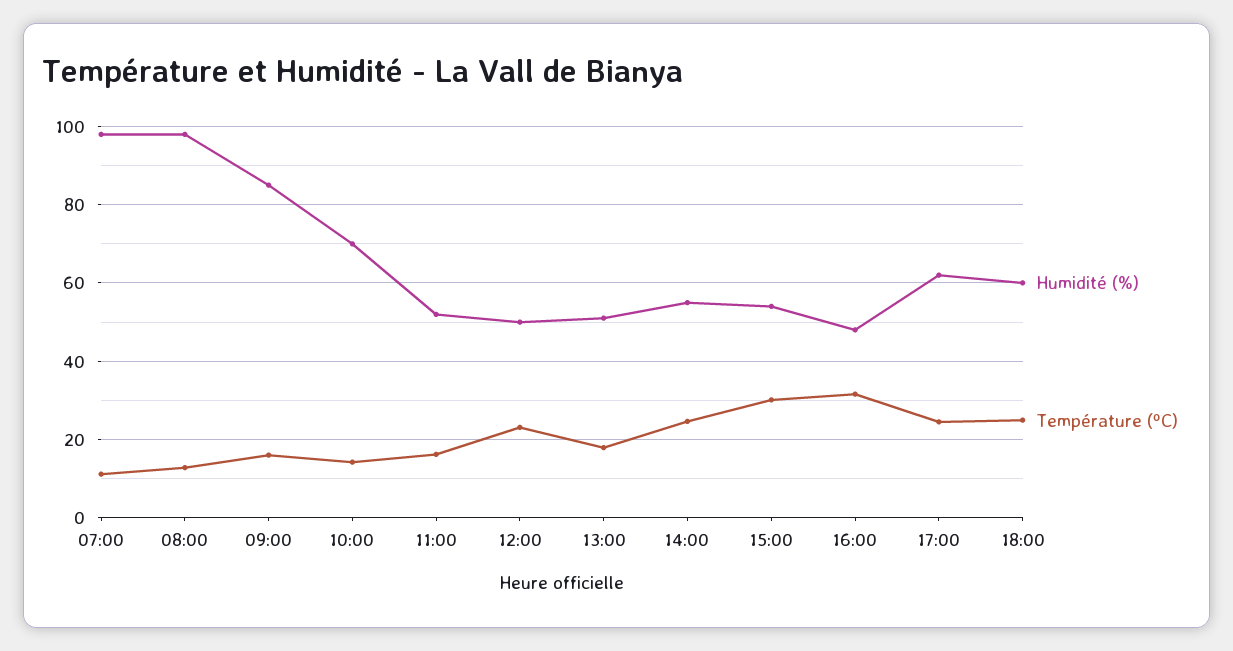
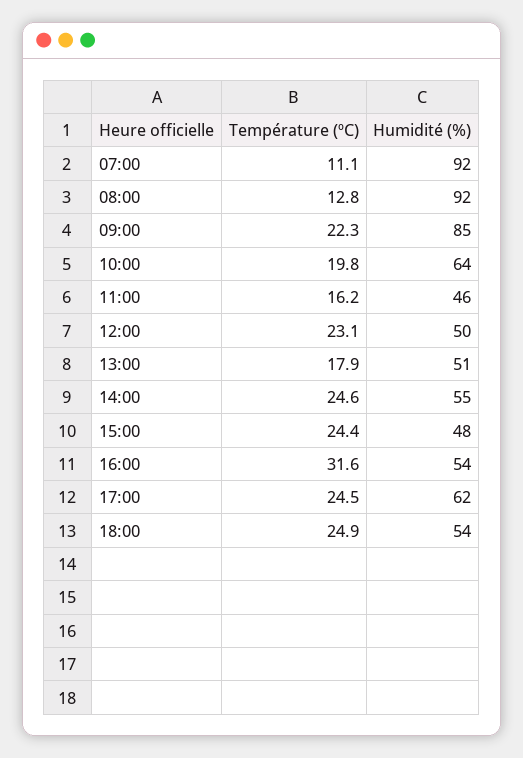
Humidité (%), 07:00: 98 -> 92
Humidité (%), 08:00: 98 -> 92
Température (ºC), 09:00: 16 -> 22.3
Humidité (%), 10:00: 70 -> 64
Température (ºC), 10:00: 14 -> 19.8
Humidité (%), 11:00: 52 -> 46
Humidité (%), 15:00: 54 -> 48
Température (ºC), 15:00: 30 -> 24.4
Humidité (%), 16:00: 48 -> 54
Humidité (%), 18:00: 60 -> 54

